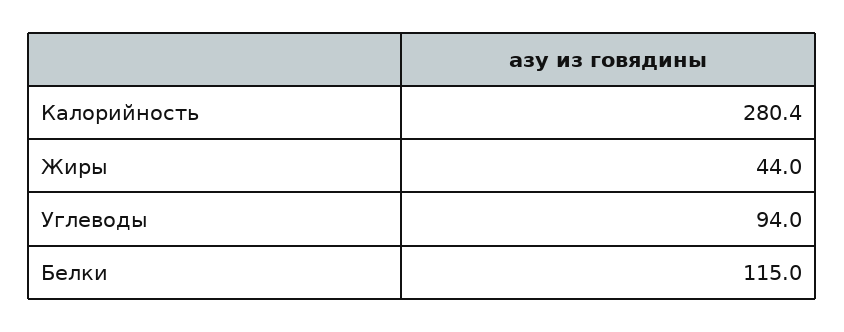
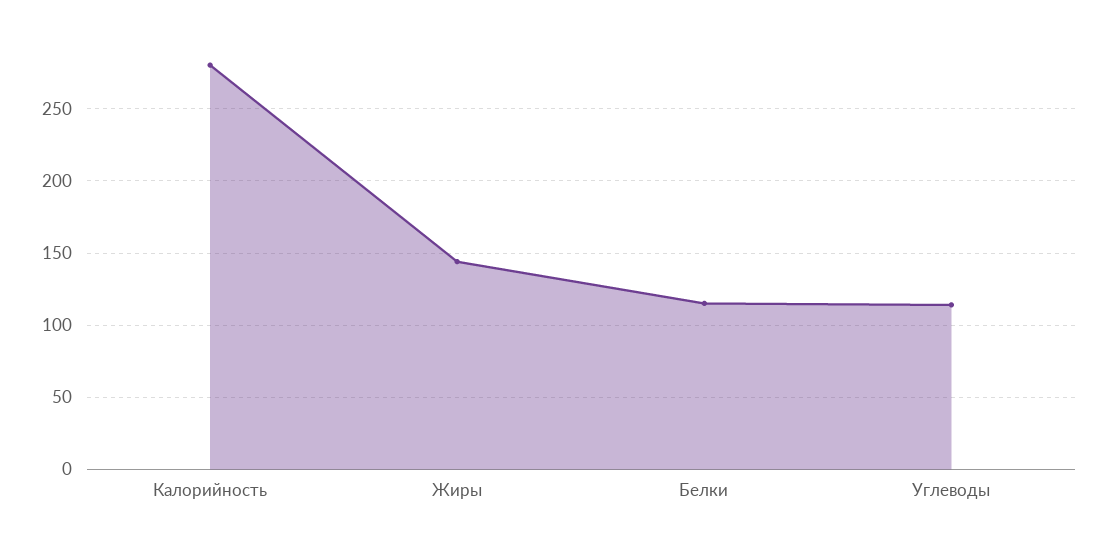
Жиры: 44 -> 145
Углеводы: 94 -> 115

